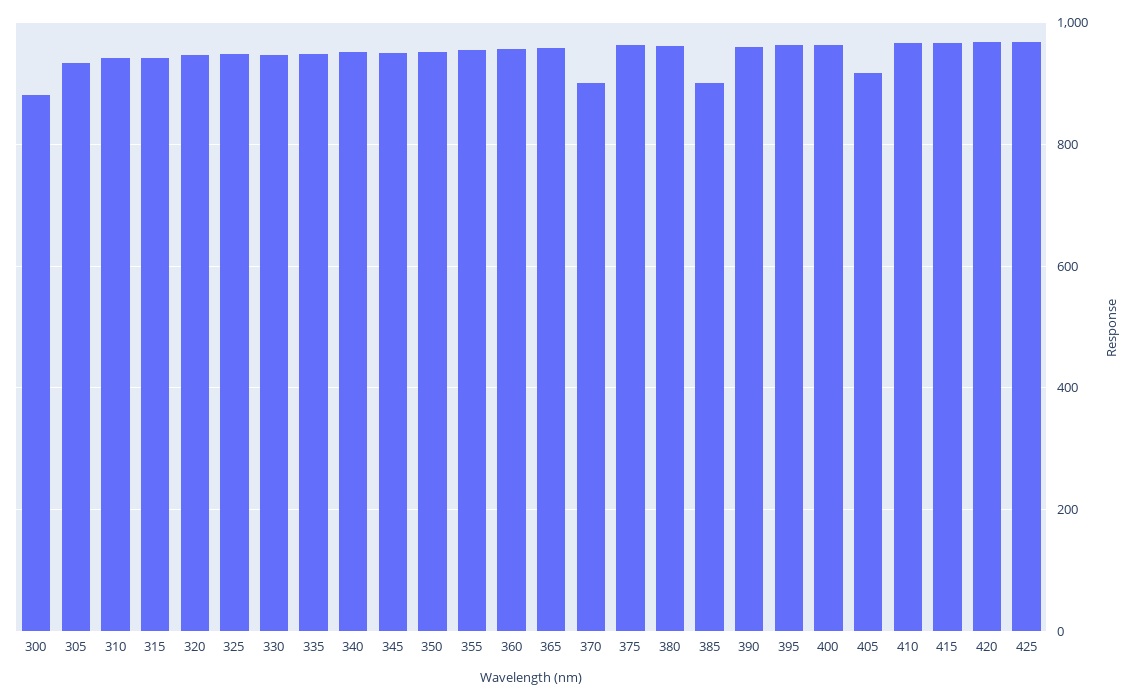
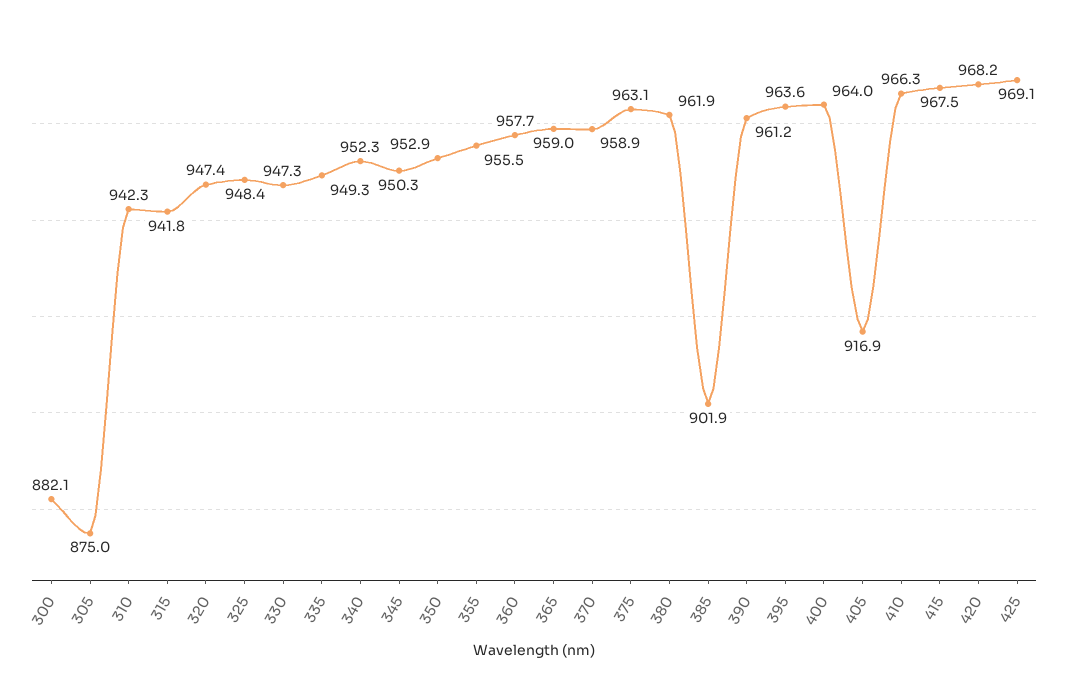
305: 940 -> 875
370: 900 -> 958.9

